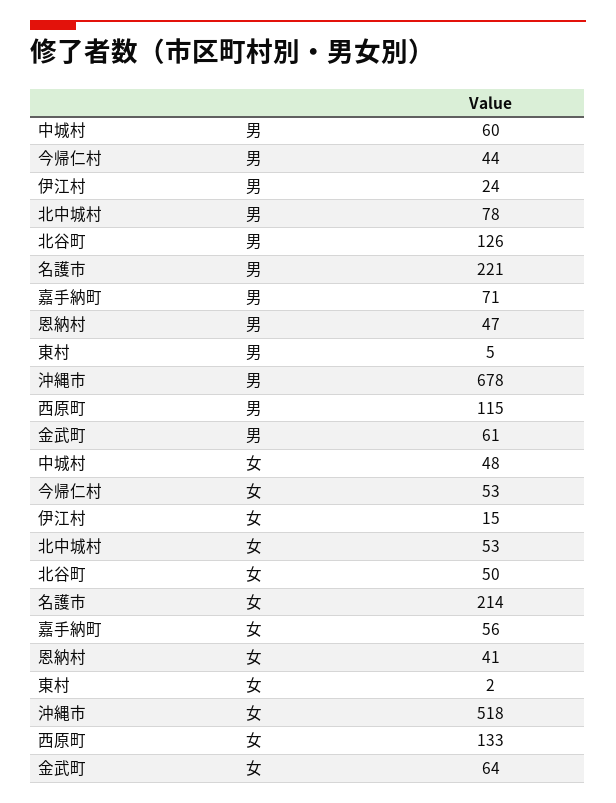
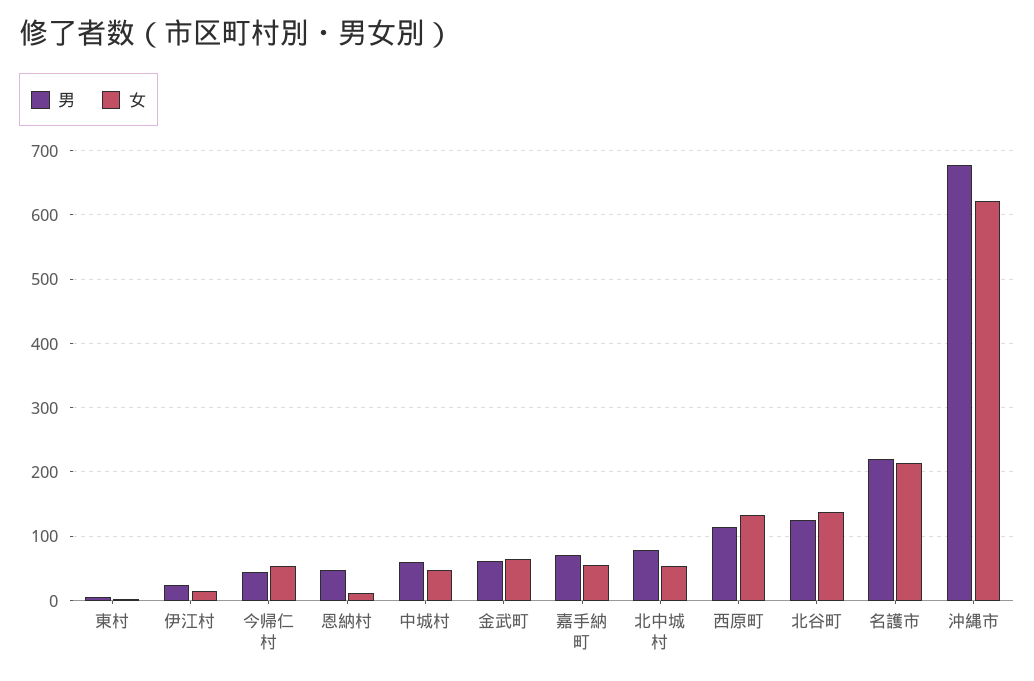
女, 北谷町: 50 -> 140
女, 恩納村: 41 -> 10
女, 沖縄市: 518 -> 620

